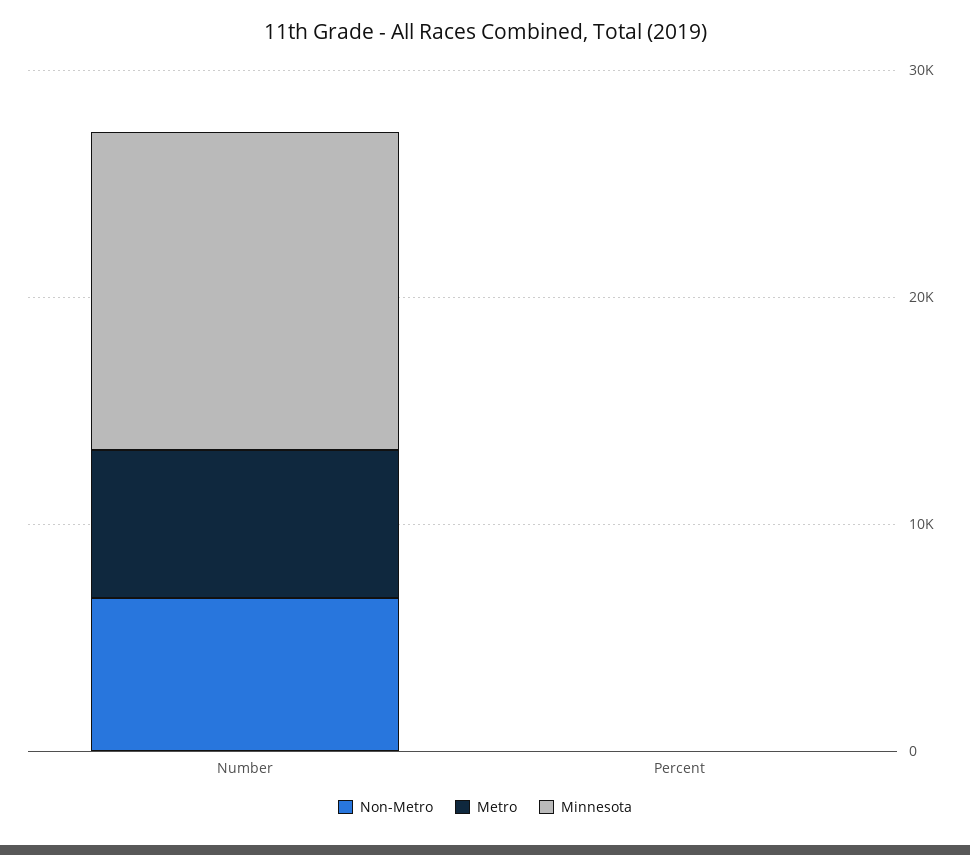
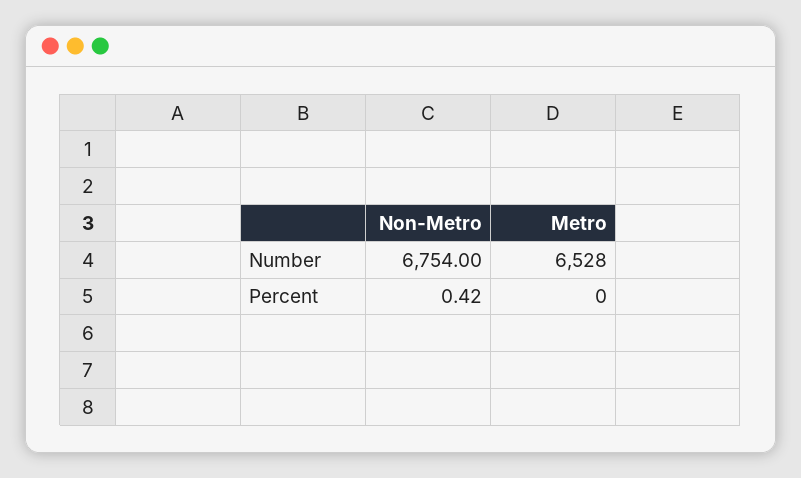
Minnesota, Number: 14000 -> none
Minnesota, Percent: 0 -> none

